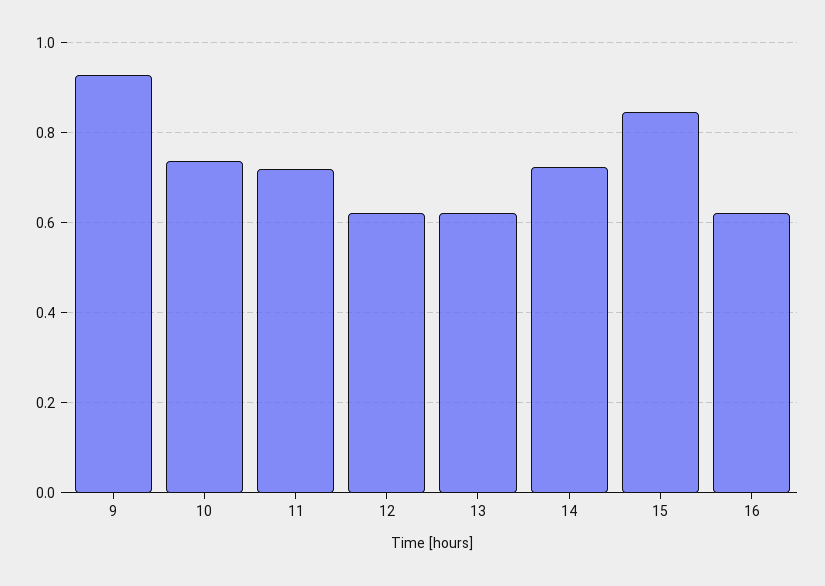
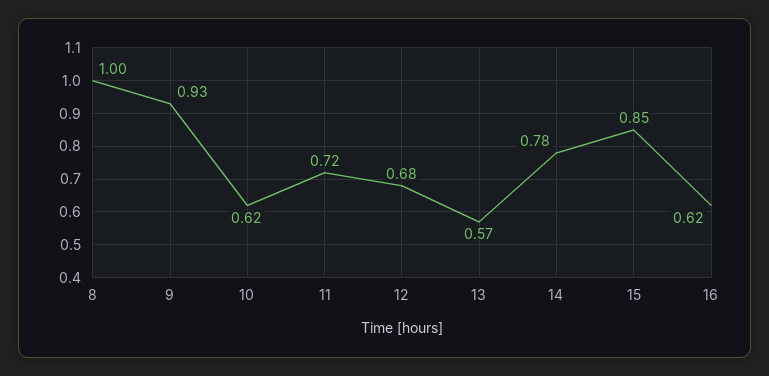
10: 0.74 -> 0.62
12: 0.62 -> 0.68
13: 0.62 -> 0.57
14: 0.72 -> 0.78
8: none -> 1

